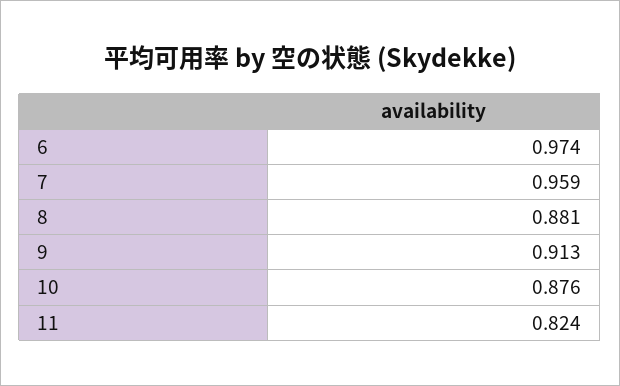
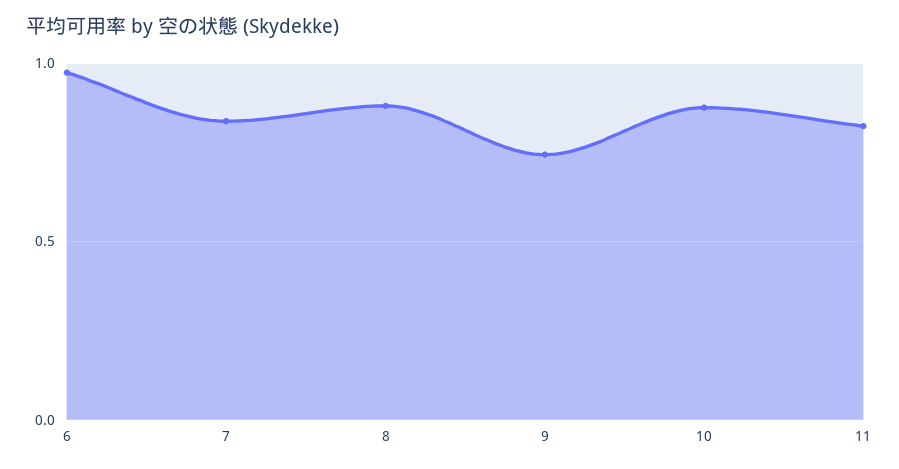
7: 0.959 -> 0.85
9: 0.913 -> 0.75

